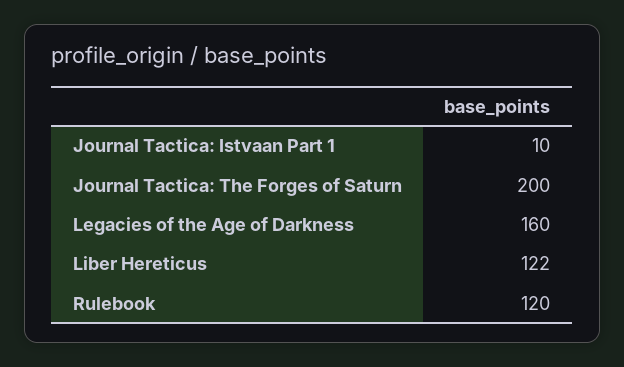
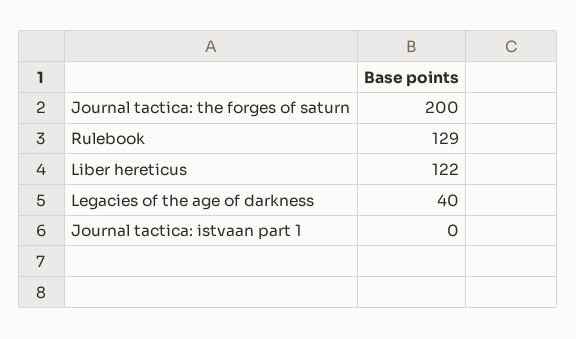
Journal Tactica: Istvaan Part 1: 10 -> 0
Legacies of the Age of Darkness: 160 -> 40
Rulebook: 120 -> 129

